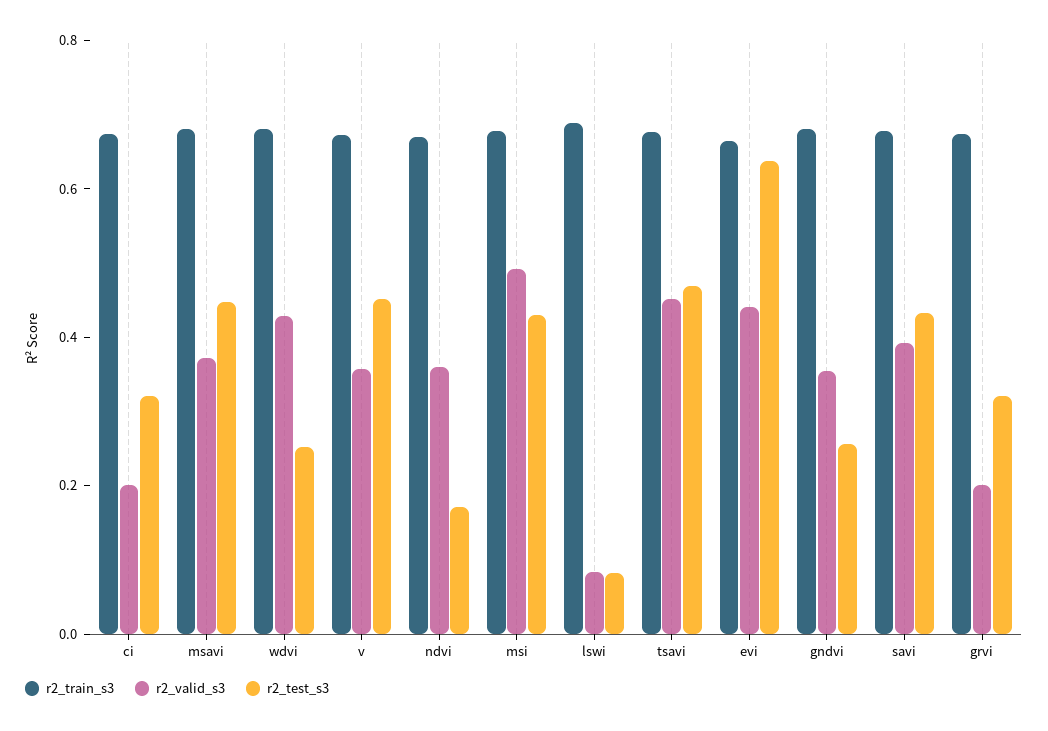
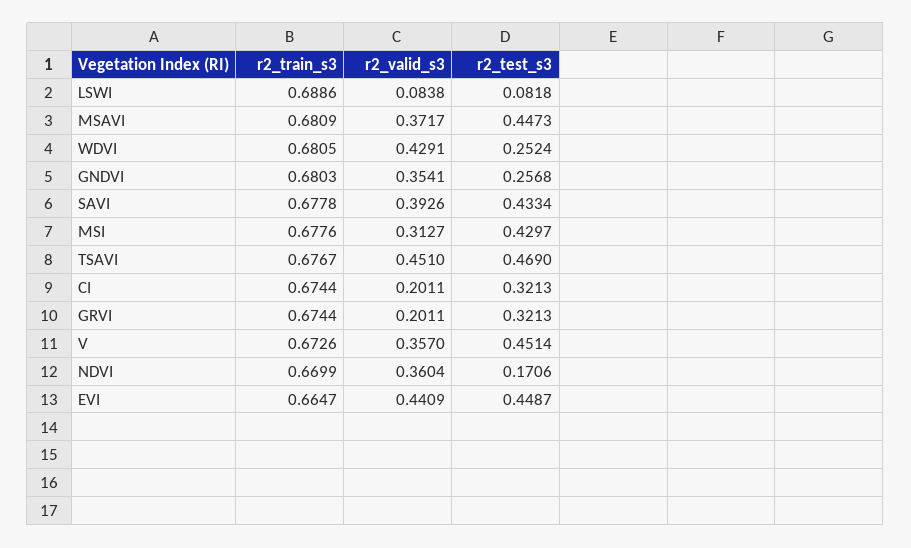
r2_valid_s3, msi: 0.5 -> 0.3127
r2_test_s3, evi: 0.65 -> 0.4487

